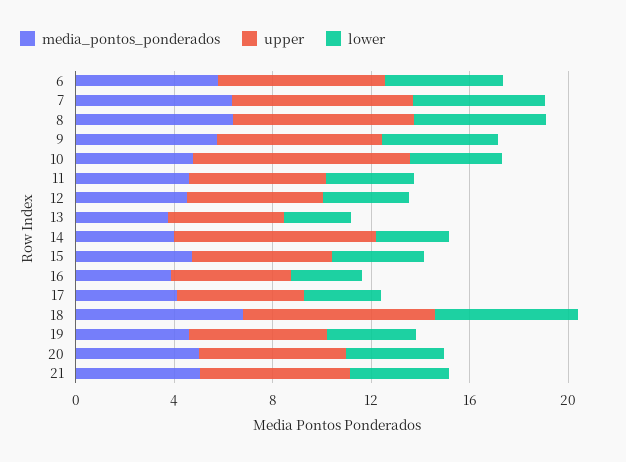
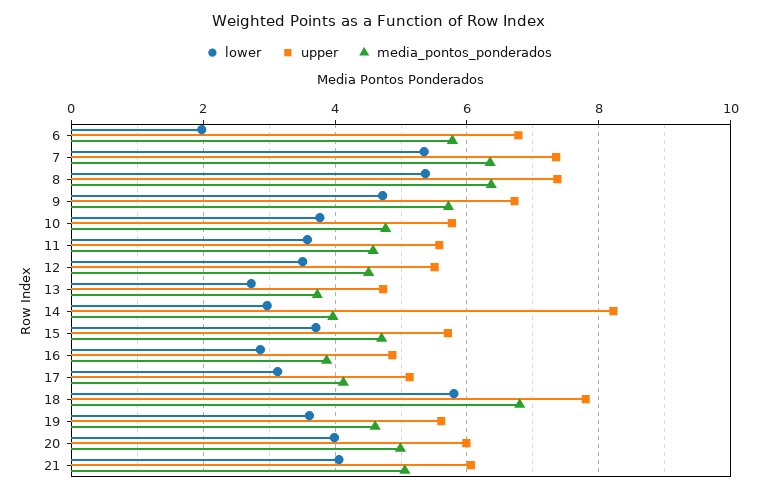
lower, 6: 5 -> 2
upper, 10: 9 -> 5.8

